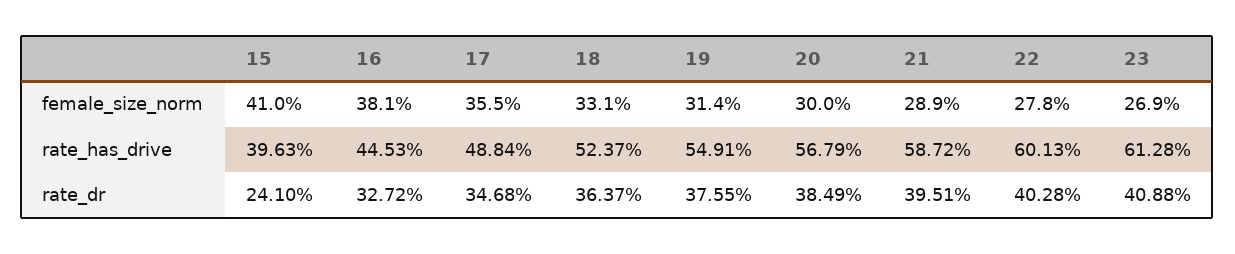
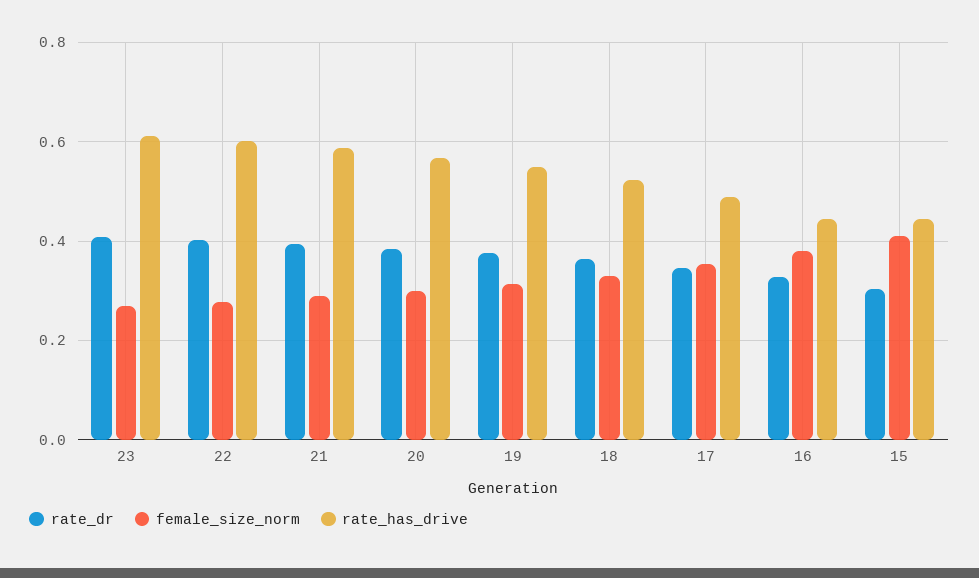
rate_has_drive, 15: 0.3963 -> 0.44
rate_dr, 15: 0.241 -> 0.3

